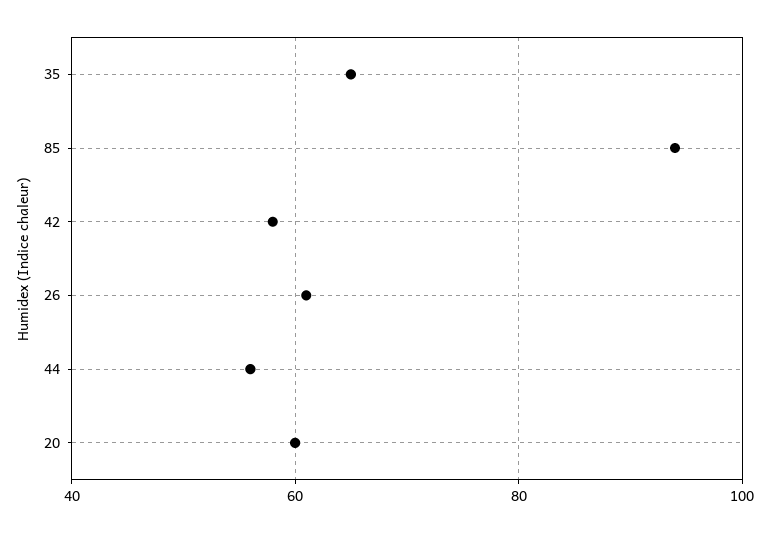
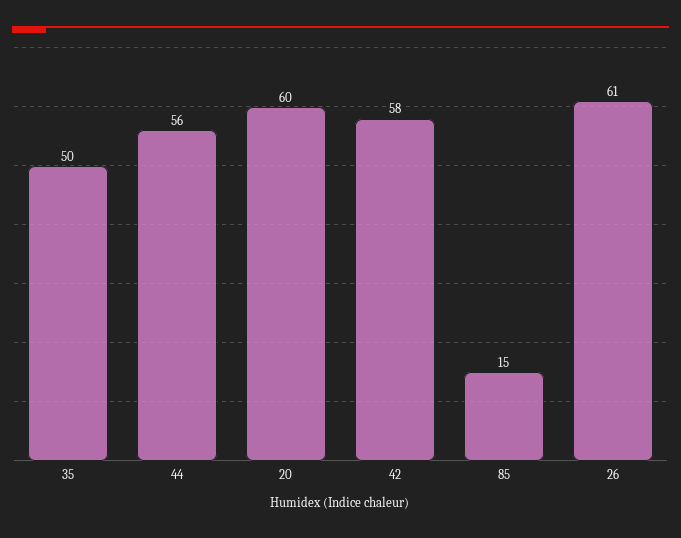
35: 65 -> 50
85: 95 -> 15

